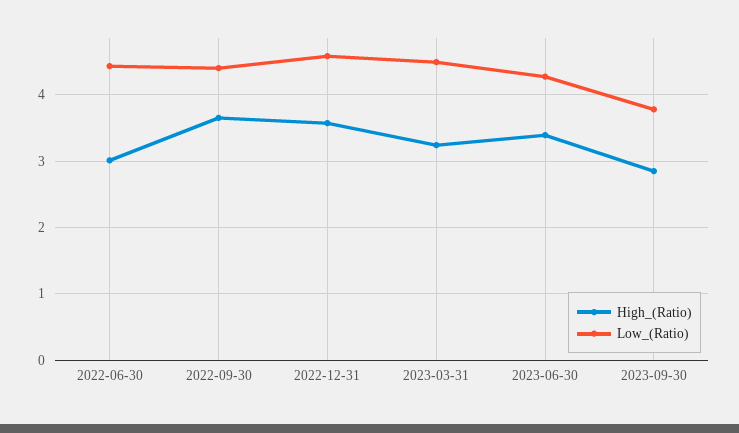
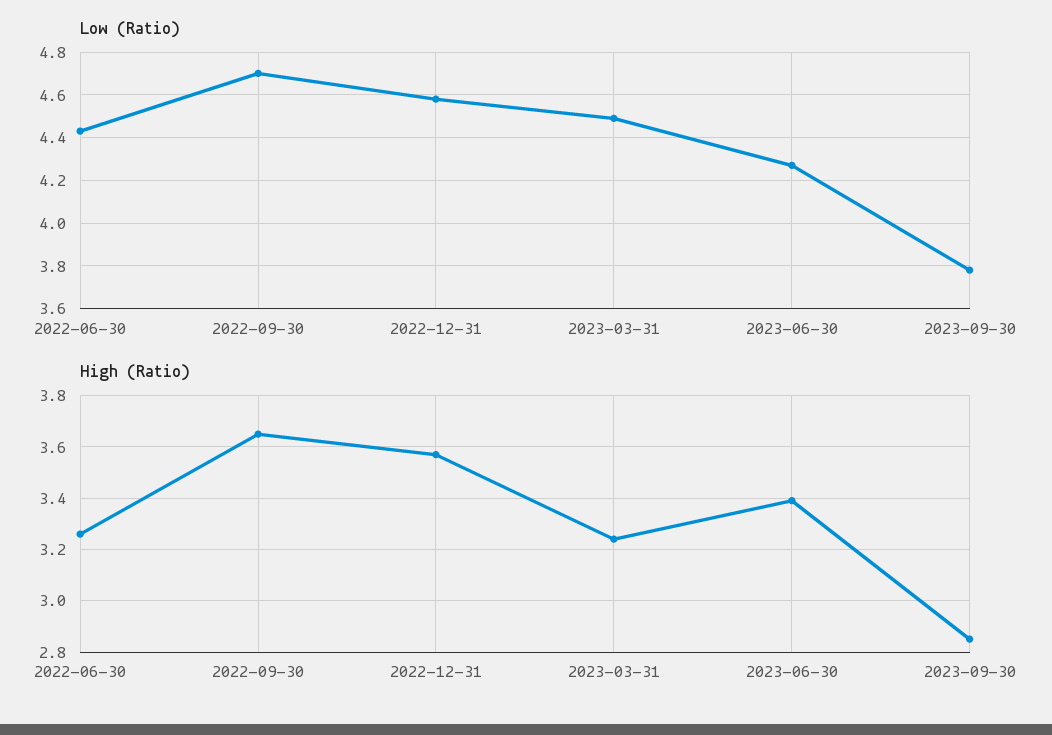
High_(Ratio), 2022-06-30: 3 -> 3.25
Low_(Ratio), 2022-09-30: 4.4 -> 4.7

